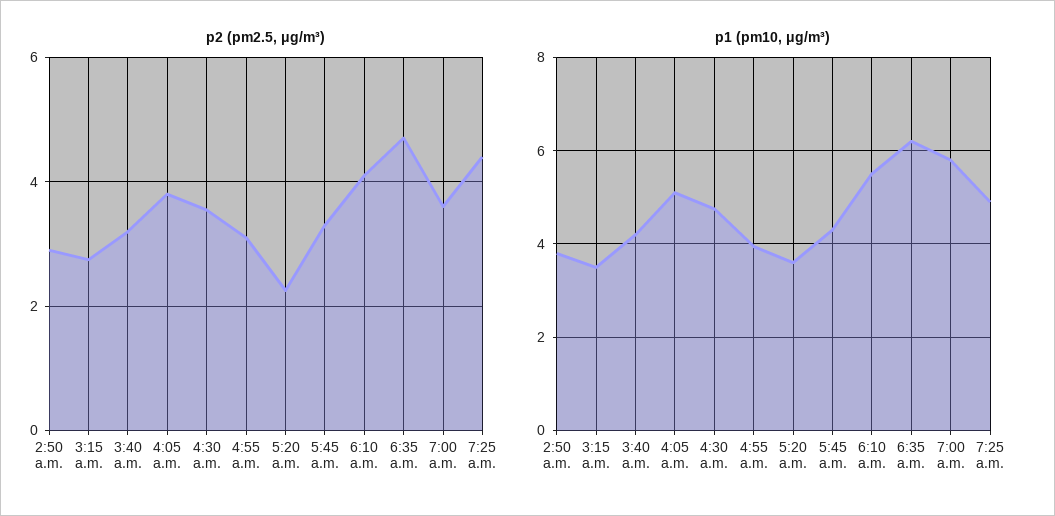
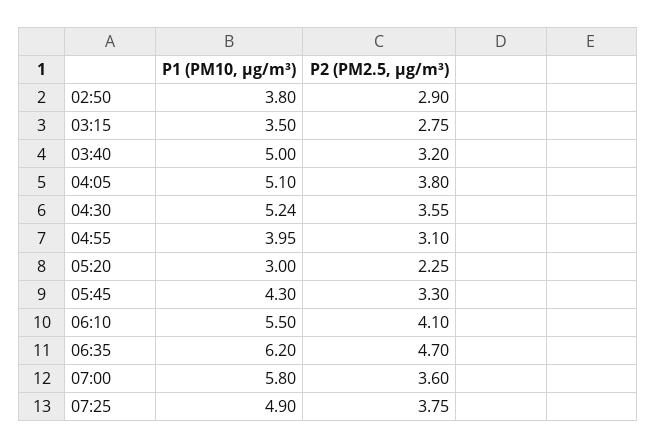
p2 (pm2.5, μg/m³), 7:25 a.m.: 4.4 -> 3.75
p1 (pm10, μg/m³), 3:40 a.m.: 4.2 -> 5
p1 (pm10, μg/m³), 4:30 a.m.: 4.8 -> 5.24
p1 (pm10, μg/m³), 5:20 a.m.: 3.6 -> 3

